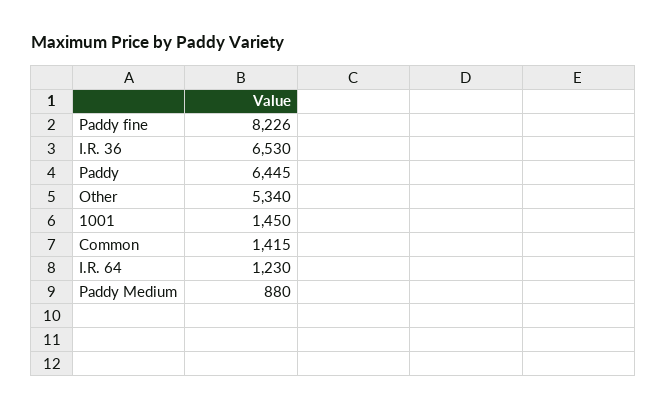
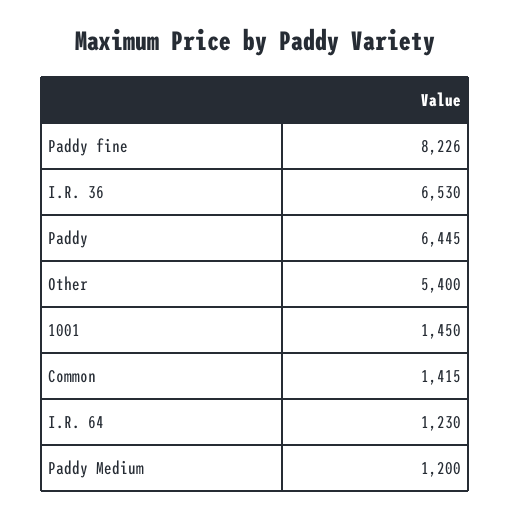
Other: 5340 -> 5400
Paddy Medium: 880 -> 1200

